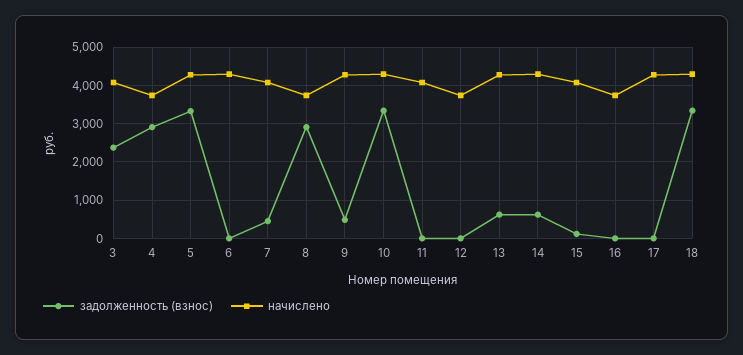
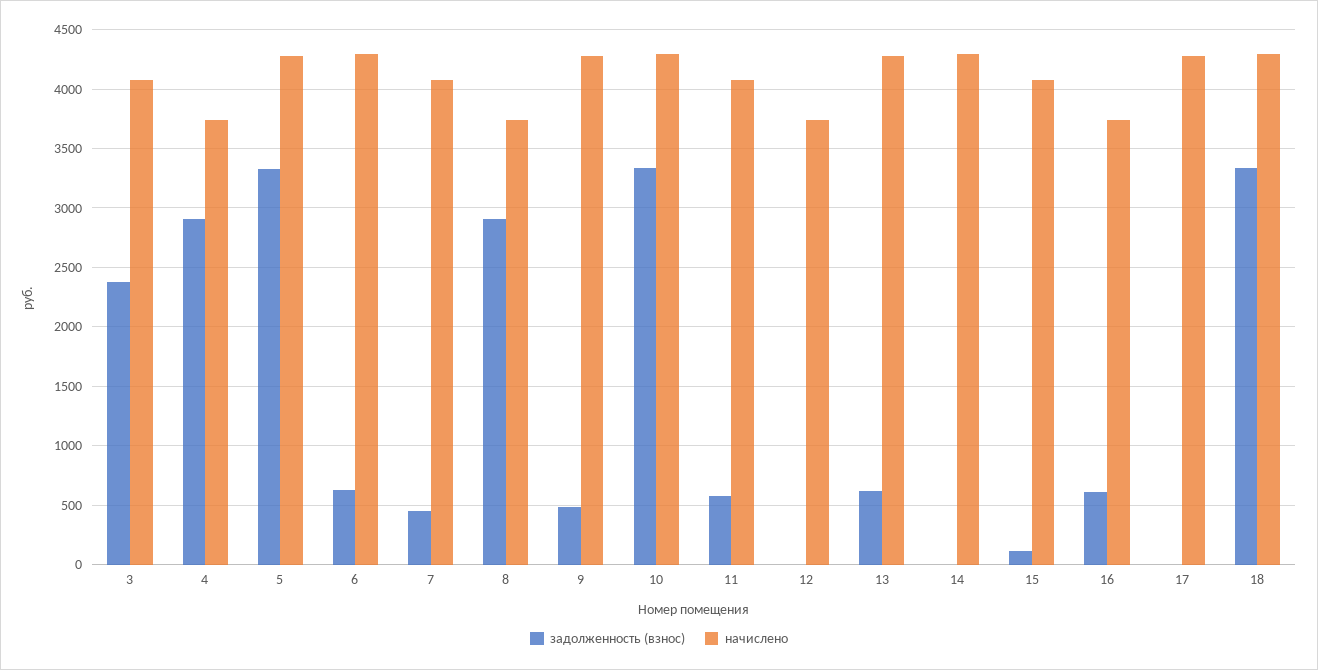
задолженность (взнос), 6: 0 -> 600
задолженность (взнос), 11: 0 -> 600
задолженность (взнос), 14: 600 -> 0
задолженность (взнос), 16: 0 -> 600

